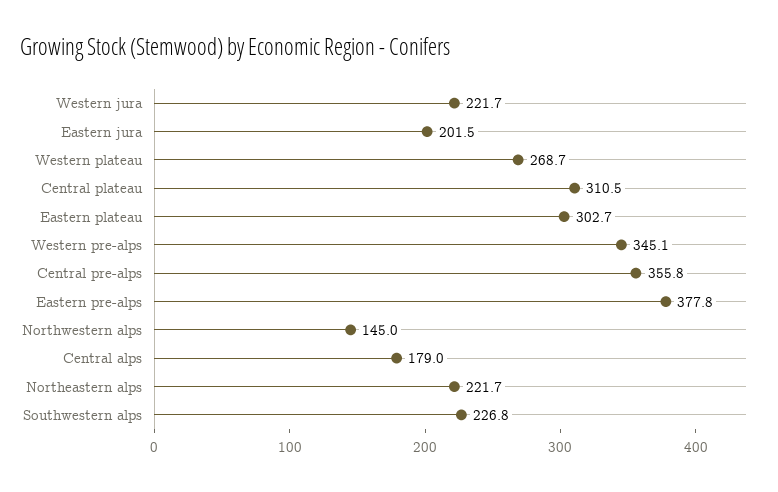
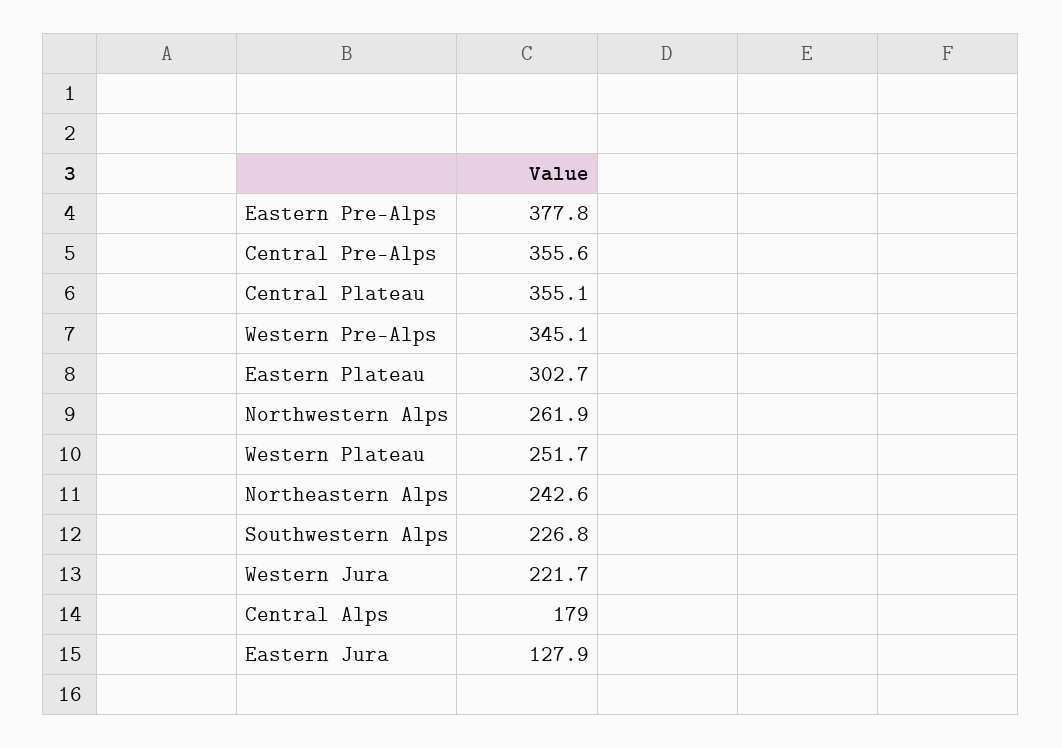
Eastern jura: 201.5 -> 127.9
Western plateau: 268.7 -> 251.7
Central plateau: 310.5 -> 355.1
Central pre-alps: 355.8 -> 355.6
Northwestern alps: 145 -> 261.9
Northeastern alps: 221.7 -> 242.6

